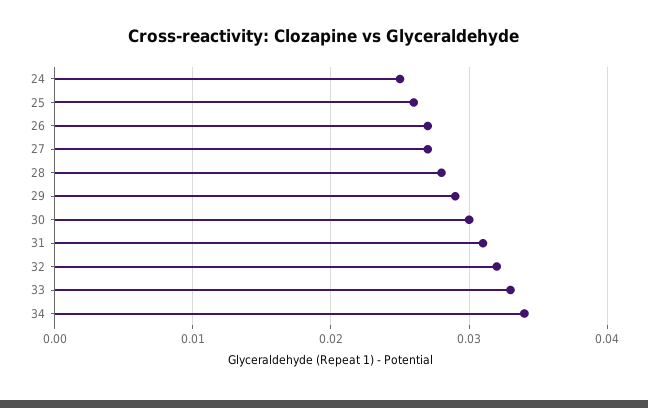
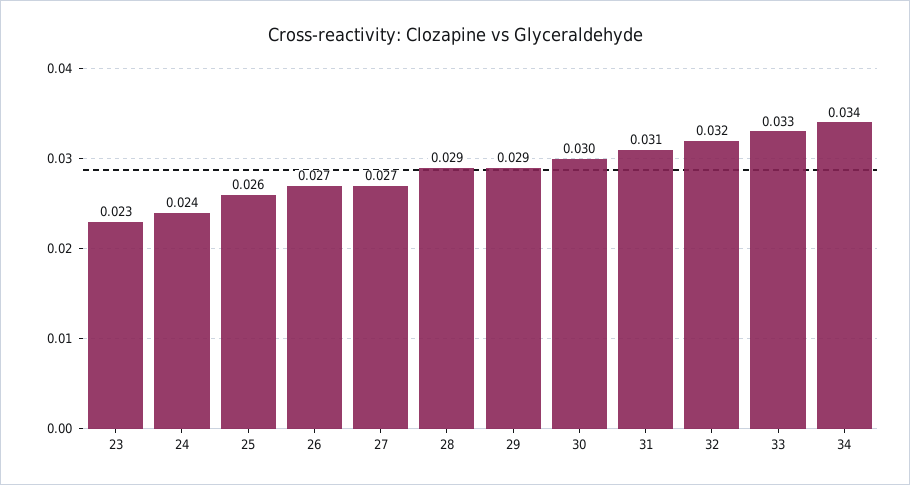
24: 0.025 -> 0.024
28: 0.028 -> 0.029
23: none -> 0.023

